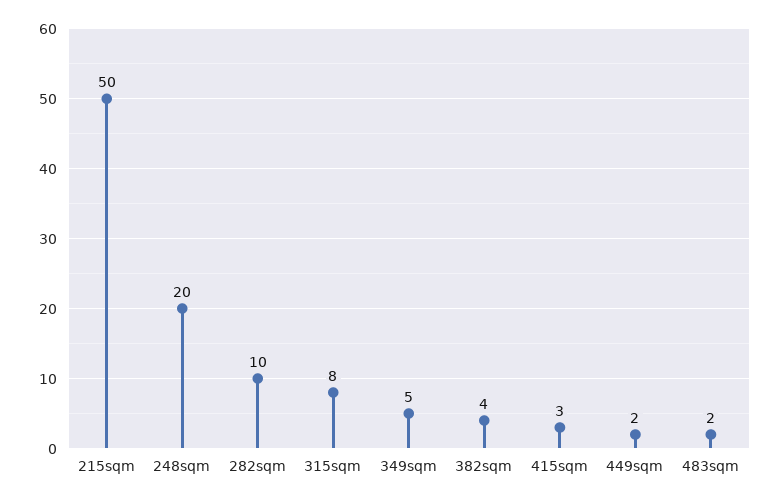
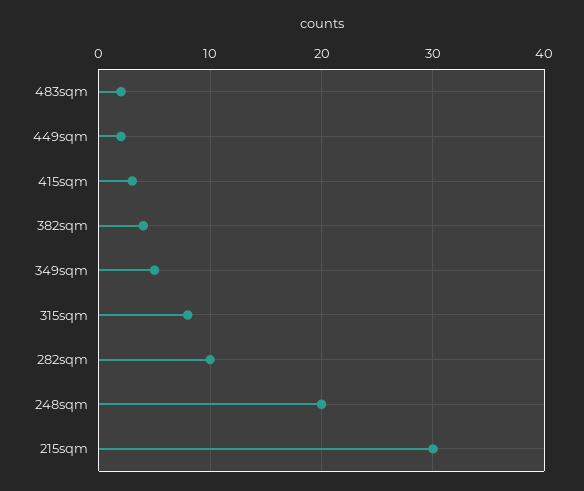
215sqm: 50 -> 30

